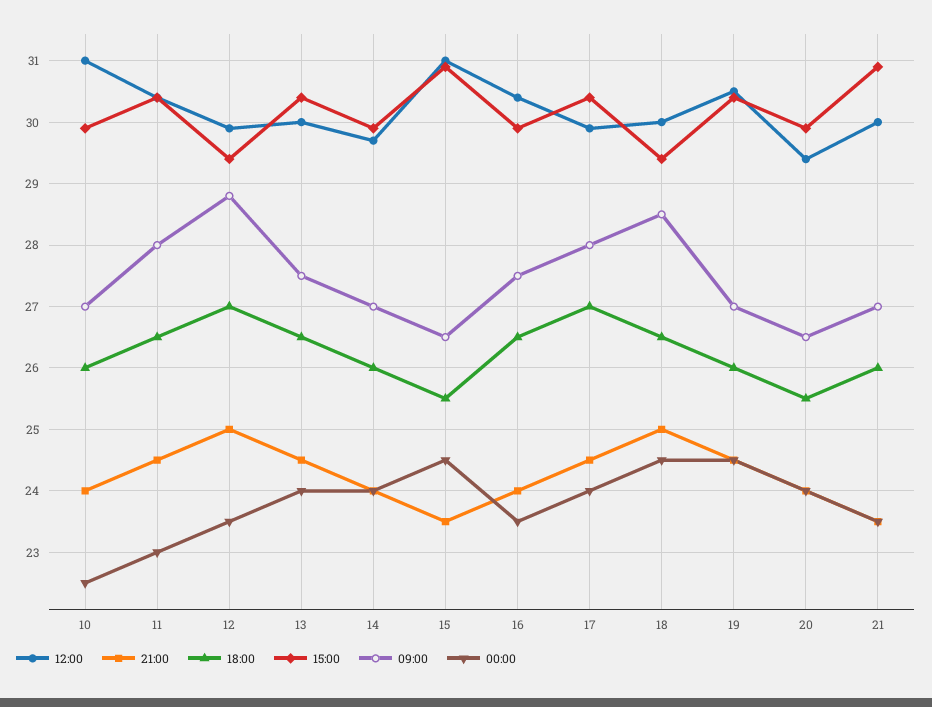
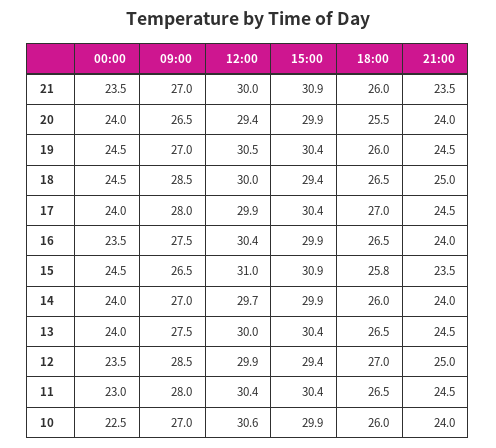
12:00, 10: 31 -> 30.6
09:00, 12: 28.8 -> 28.5
18:00, 15: 25.5 -> 25.8

